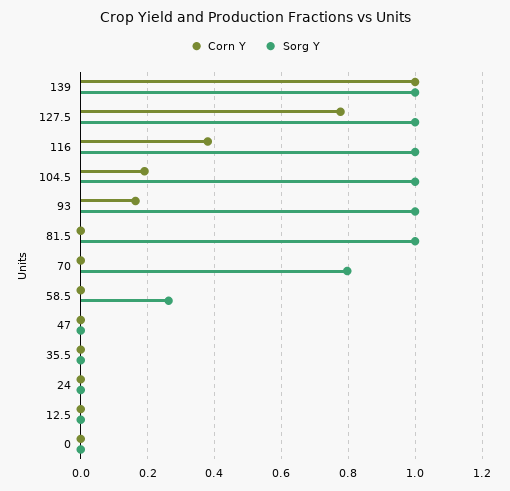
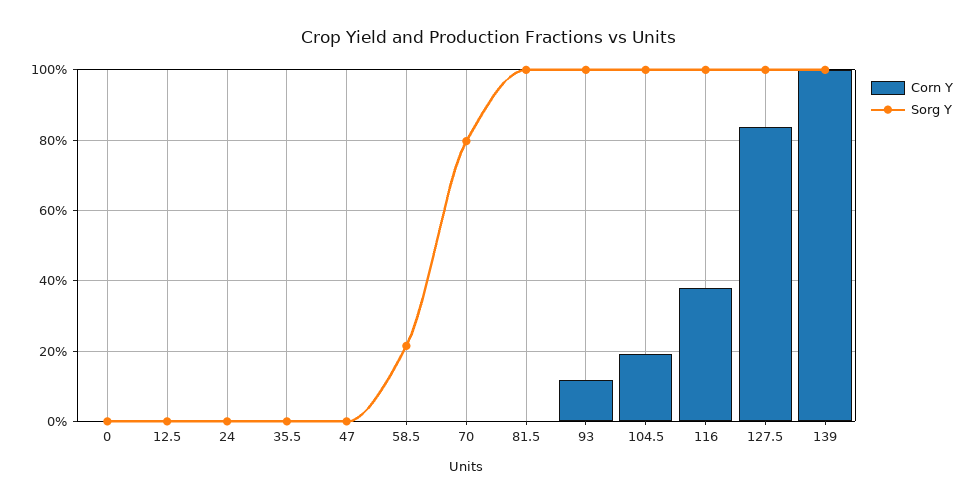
Corn Y, 127.5: 0.78 -> 0.84
Corn Y, 93: 0.16 -> 0.12
Sorg Y, 58.5: 0.26 -> 0.22

